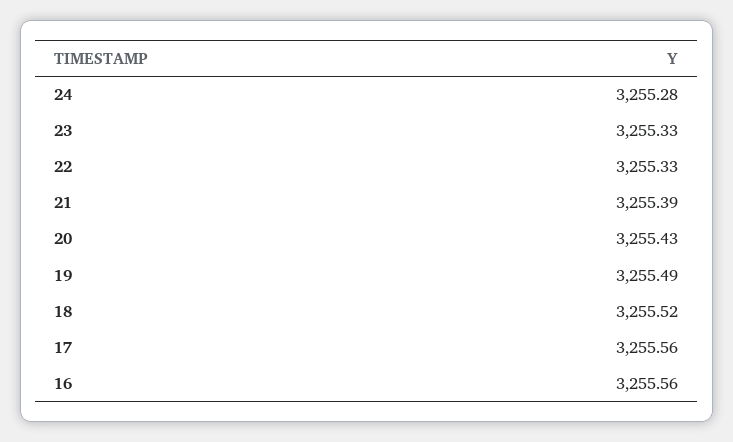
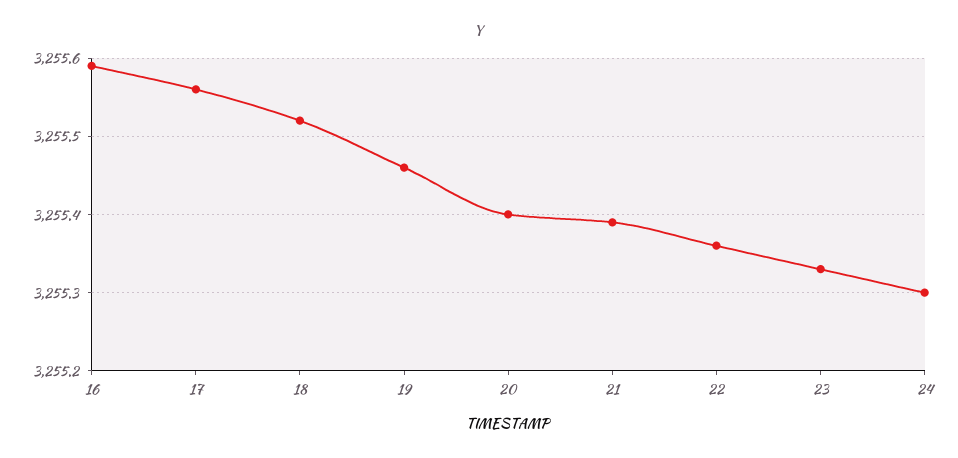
24: 3255.28 -> 3255.3
22: 3255.33 -> 3255.36
20: 3255.43 -> 3255.4
19: 3255.49 -> 3255.46
16: 3255.56 -> 3255.59

